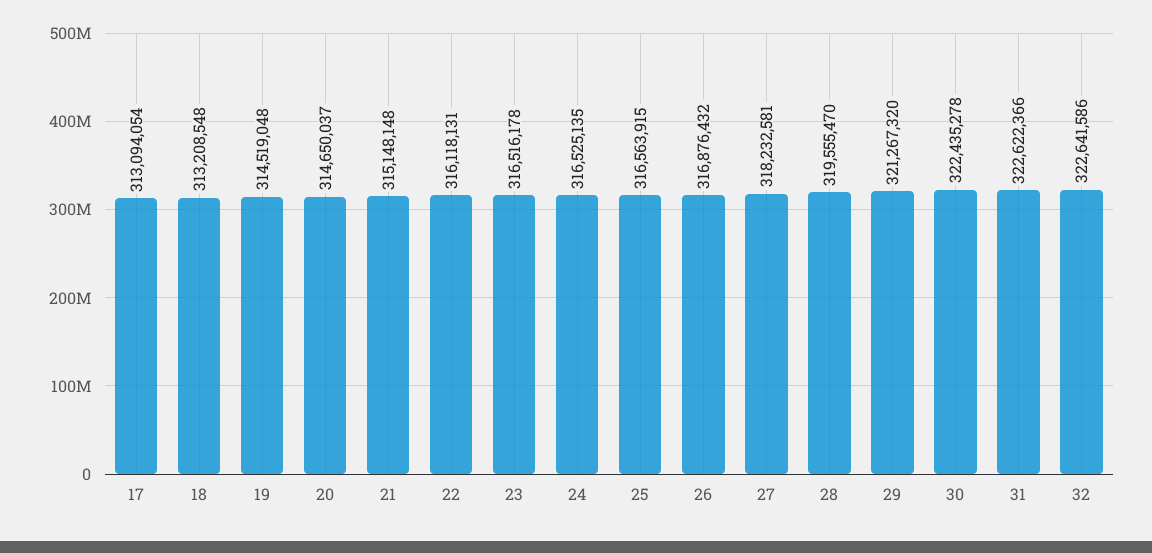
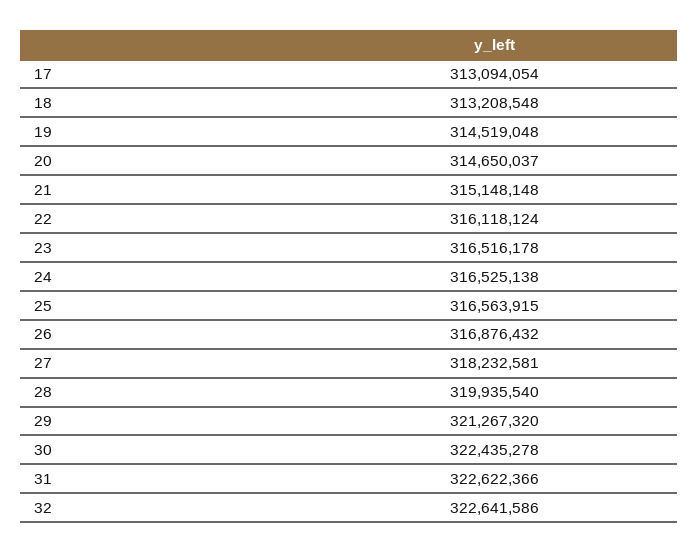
22: 316118131 -> 316118124
24: 316525135 -> 316525138
28: 319555470 -> 319935540

